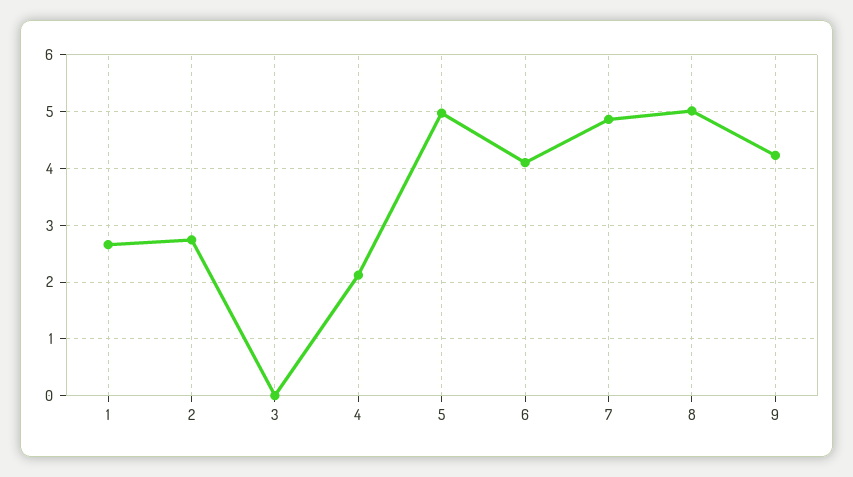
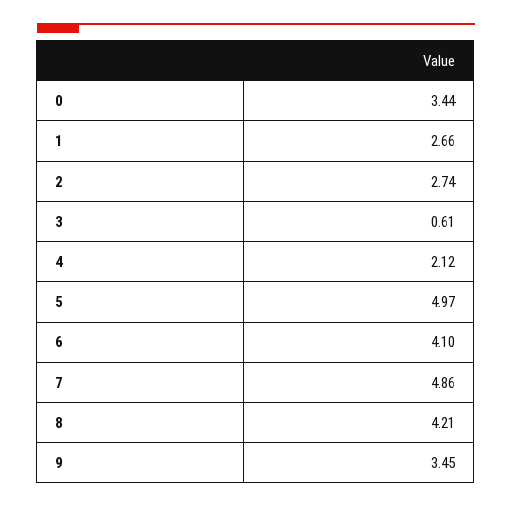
3: 0 -> 0.61
8: 5 -> 4.21
9: 4.2 -> 3.45
0: none -> 3.44

